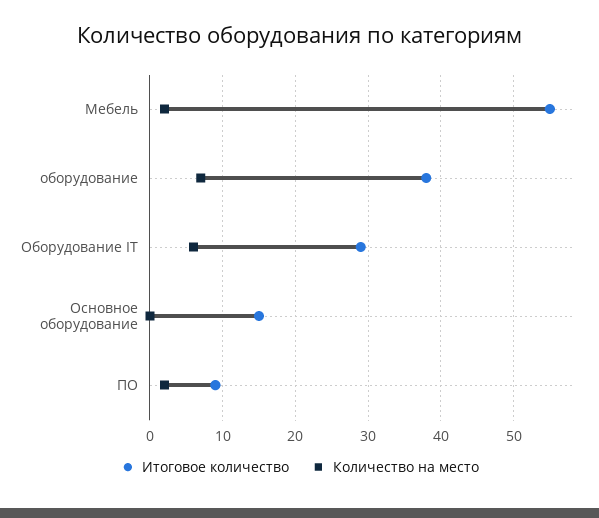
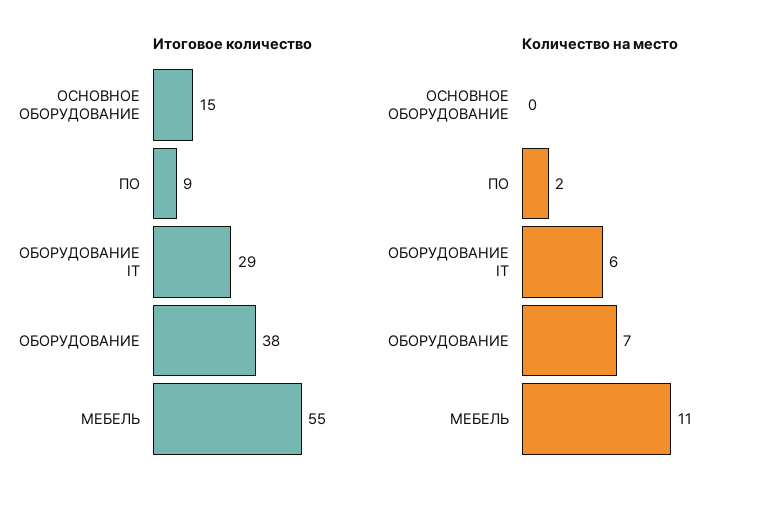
Количество на место, Мебель: 2 -> 11

